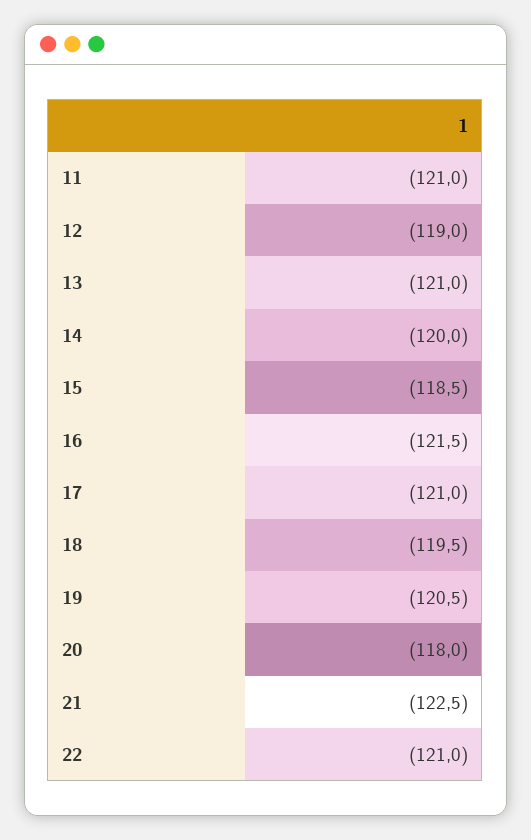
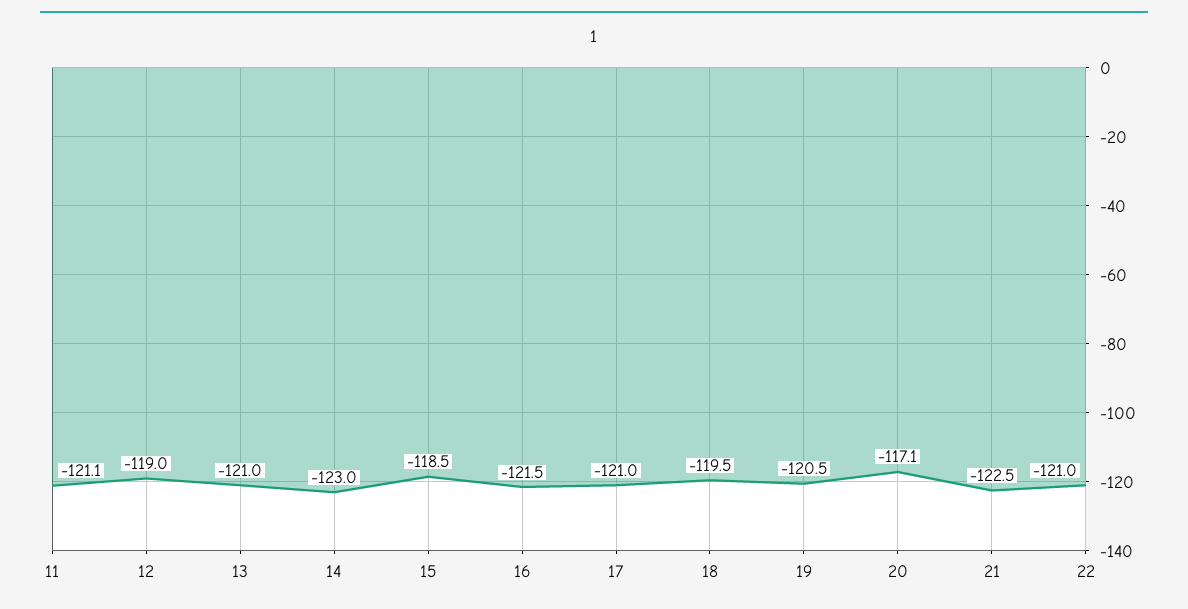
11: -121 -> -121.1
14: -120 -> -123
20: -118 -> -117.1

